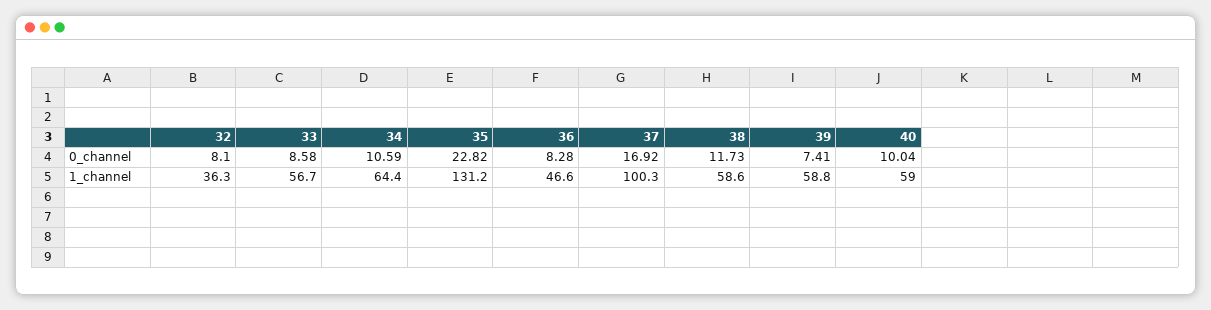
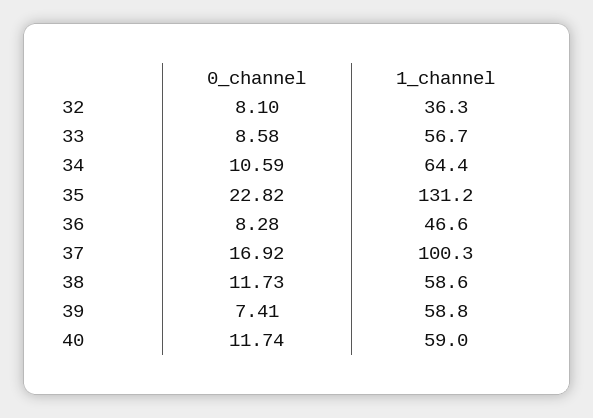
40, 0_channel: 10.04 -> 11.74

